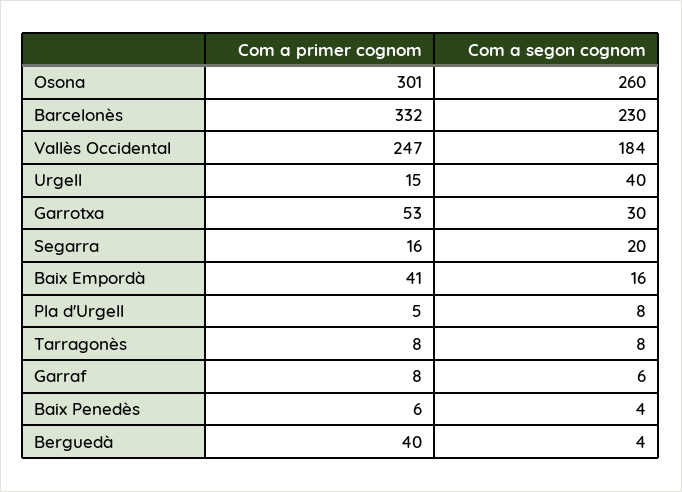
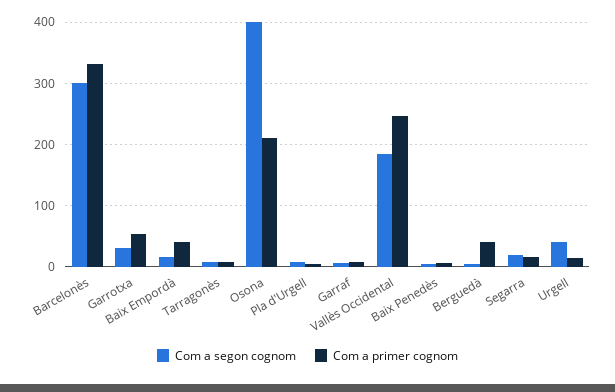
Com a primer cognom, Osona: 301 -> 210
Com a segon cognom, Osona: 260 -> 400
Com a segon cognom, Barcelonès: 230 -> 300

